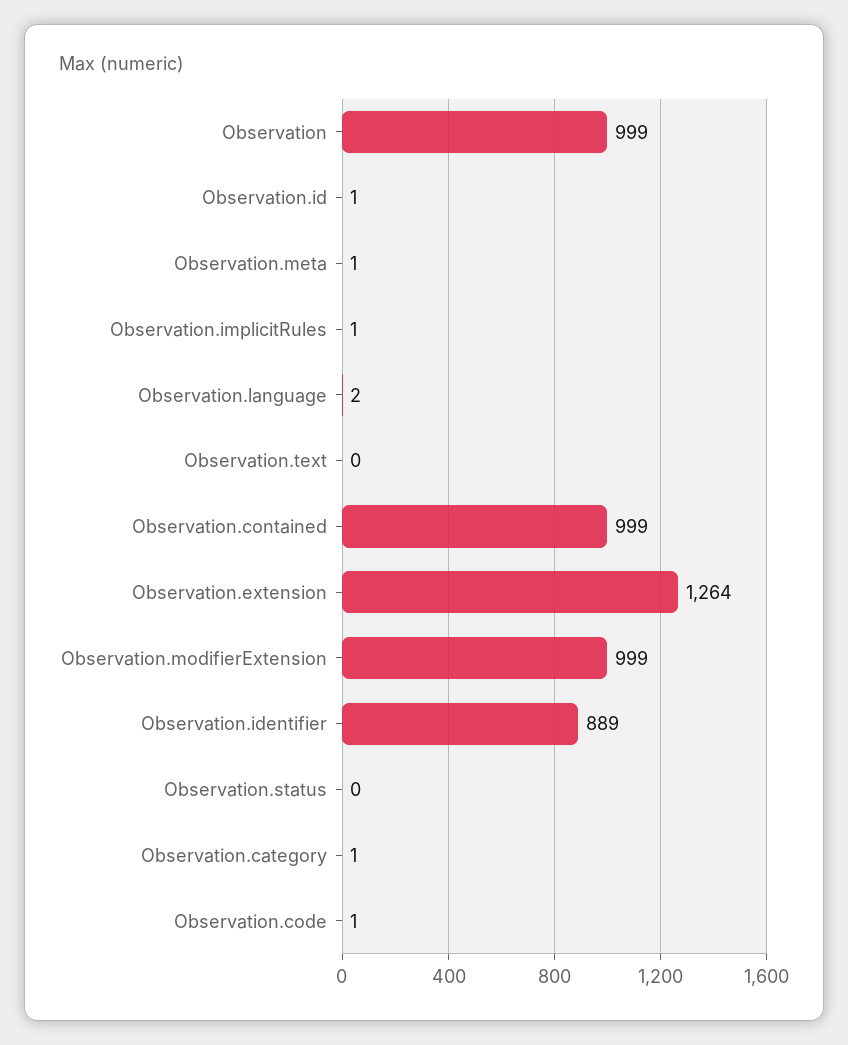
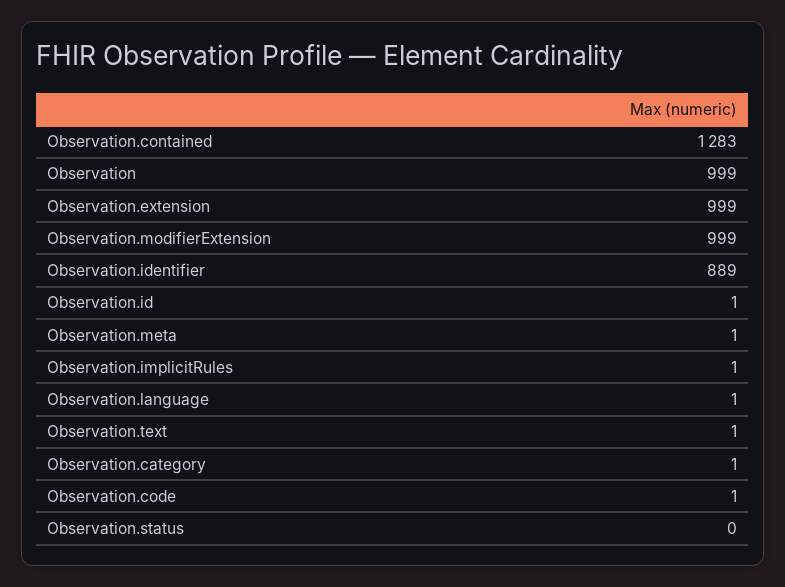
Observation.language: 2 -> 1
Observation.text: 0 -> 1
Observation.contained: 999 -> 1283
Observation.extension: 1264 -> 999

